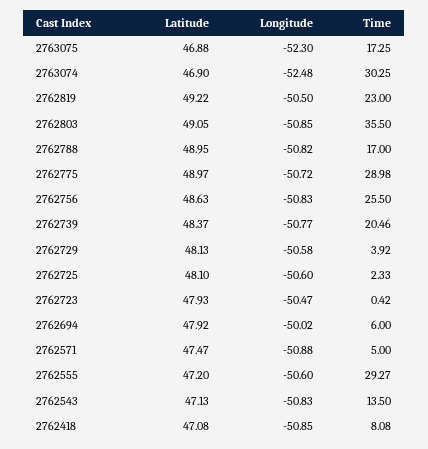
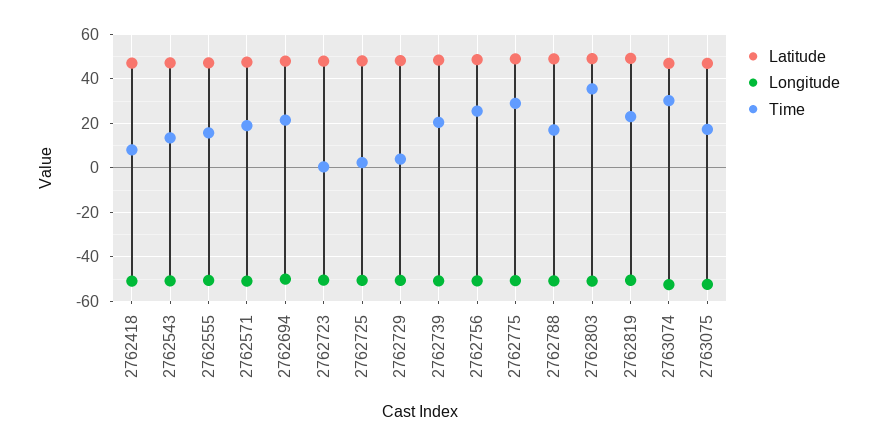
Time, 2762694: 6 -> 20
Time, 2762571: 5 -> 20
Time, 2762555: 29.27 -> 15

